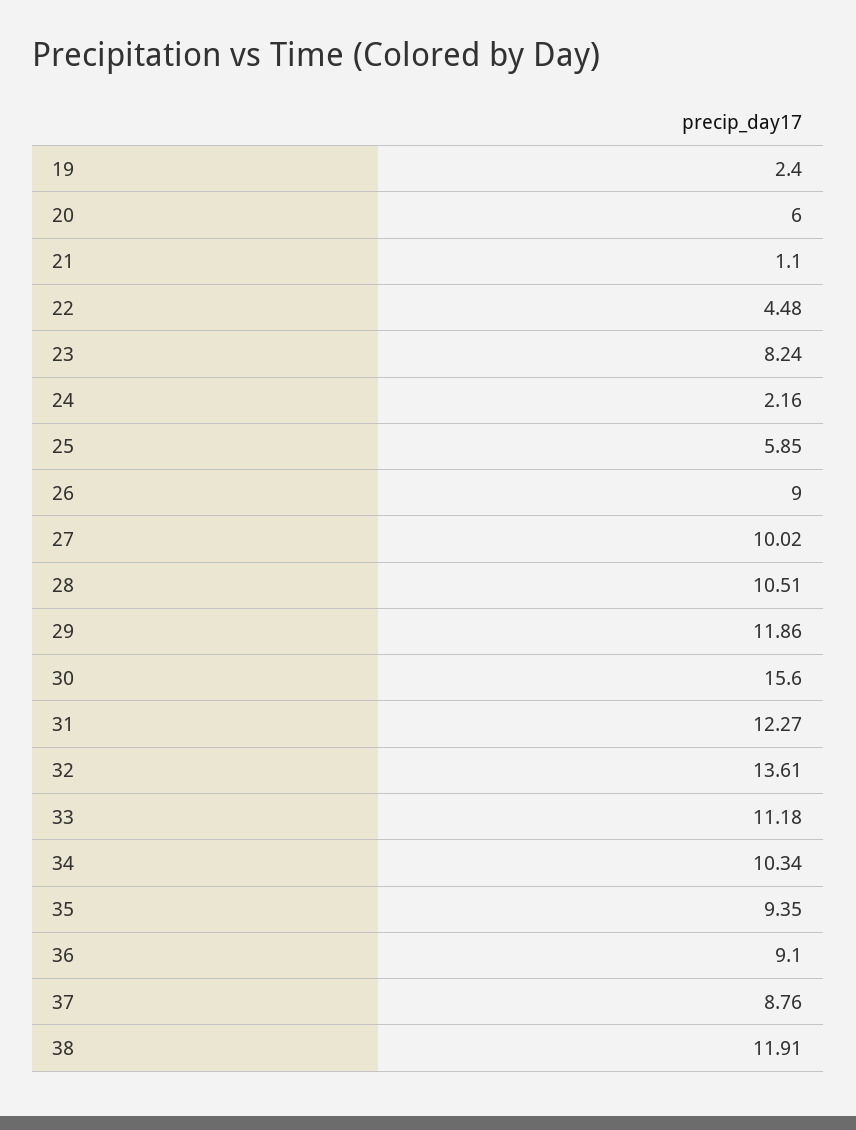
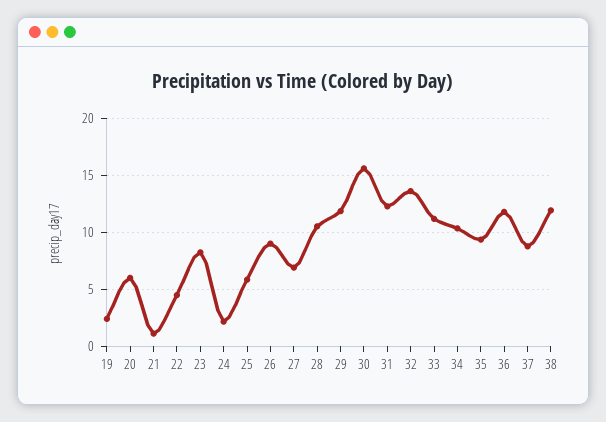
27: 10.02 -> 7
36: 9.1 -> 12

